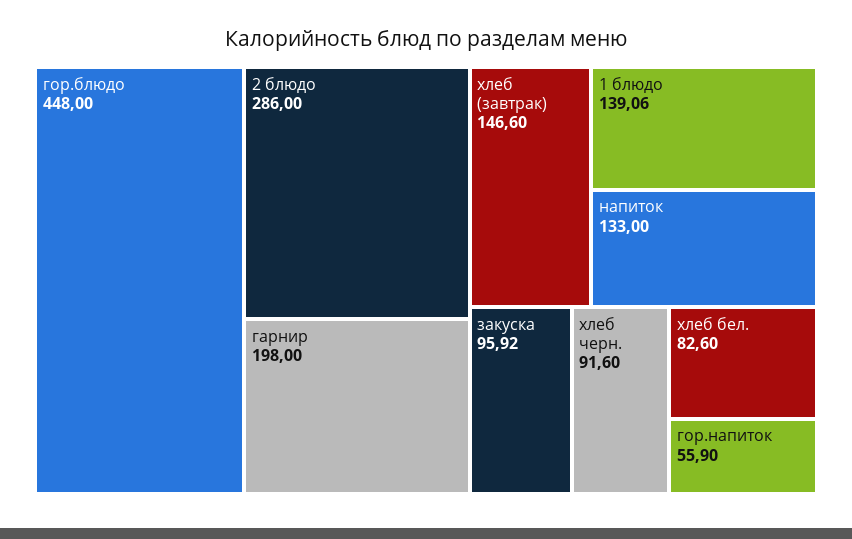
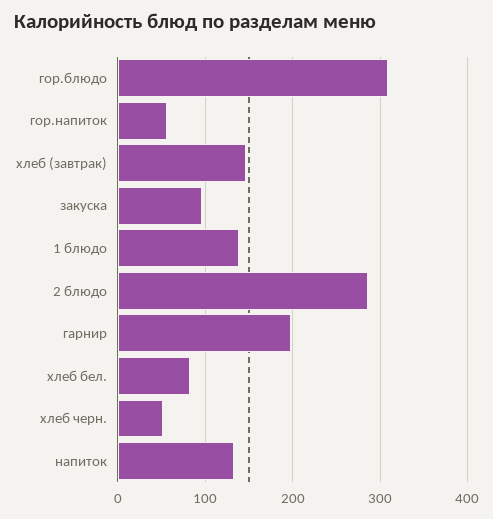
гор.блюдо: 448 -> 310
хлеб черн.: 91.6 -> 50

